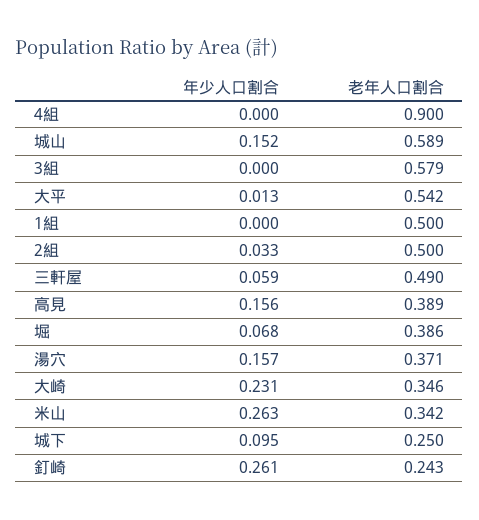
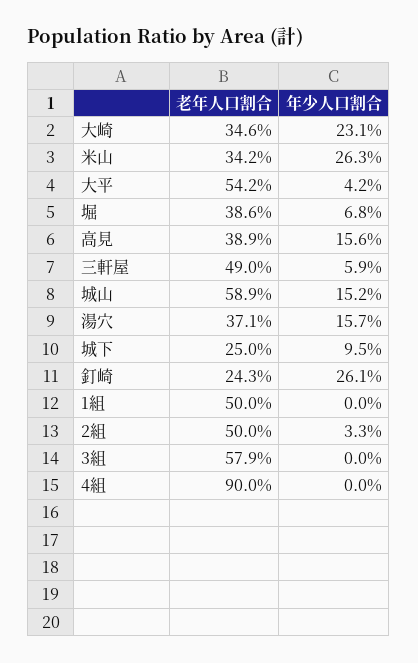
年少人口割合, 大平: 0.013 -> 0.042

